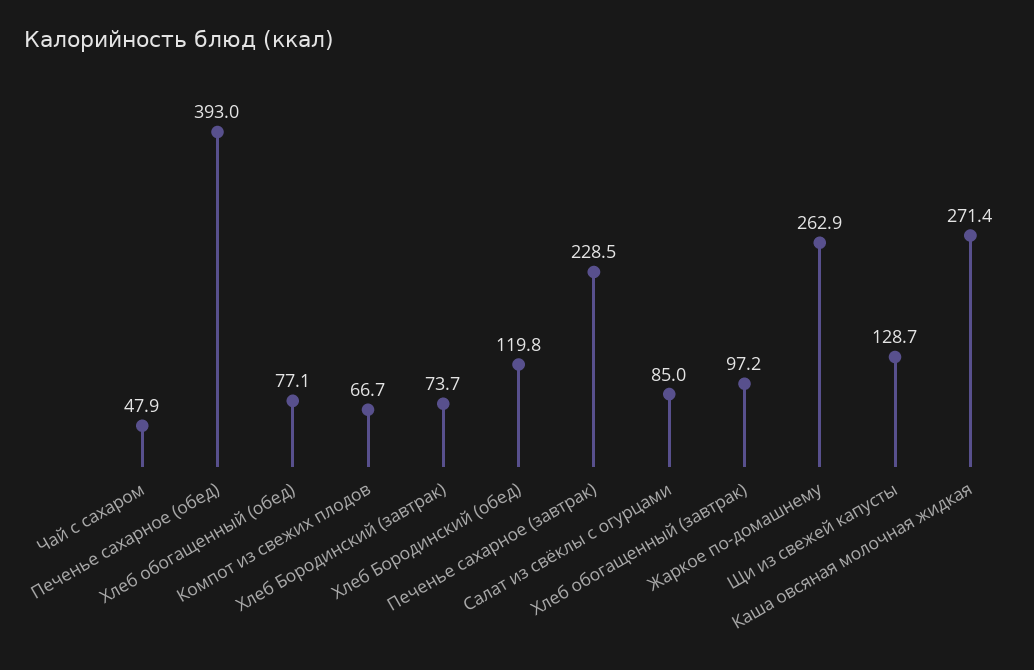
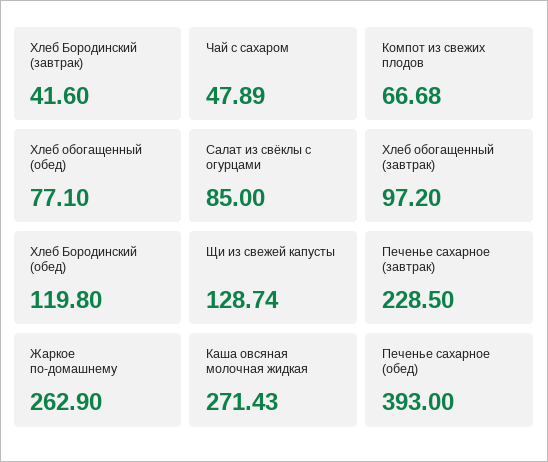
Хлеб Бородинский (завтрак): 73.7 -> 41.6

